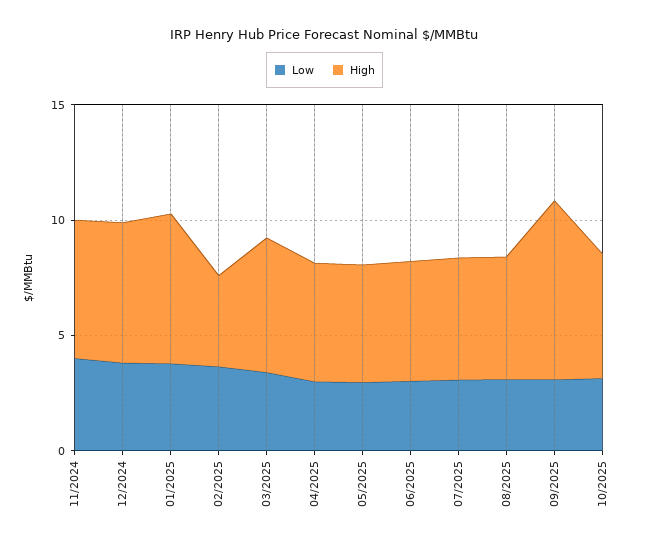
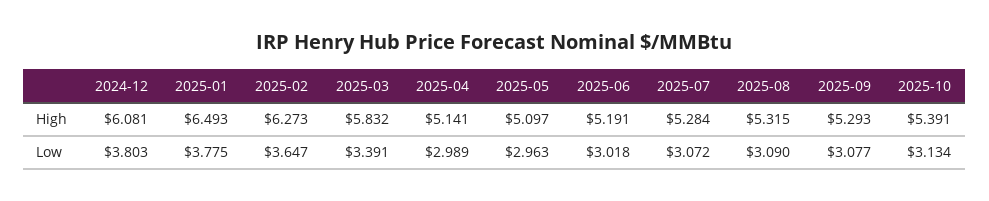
Low, 11/2024: 4 -> none
High, 11/2024: 6 -> none
High, 02/2025: 4 -> 6.273
High, 09/2025: 8 -> 5.293

